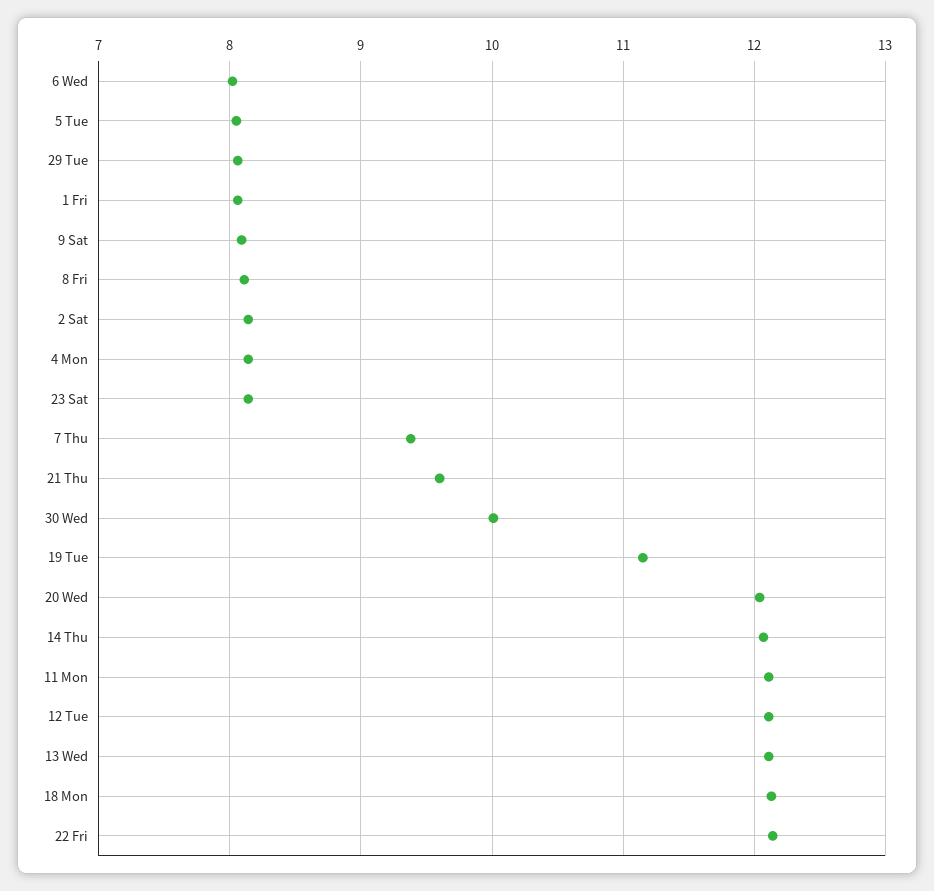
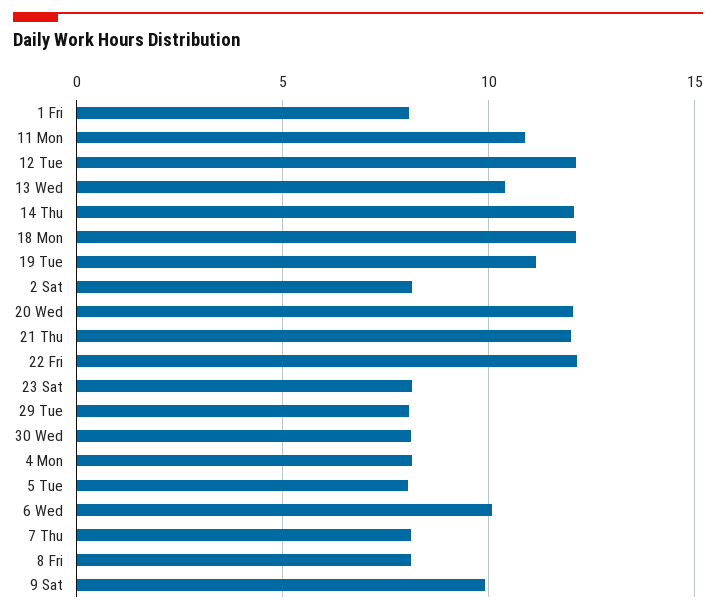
6 Wed: 8 -> 10
9 Sat: 8.1 -> 10
7 Thu: 9.4 -> 8
21 Thu: 9.6 -> 12
30 Wed: 10 -> 8
11 Mon: 12.1 -> 11
13 Wed: 12.1 -> 10.5

